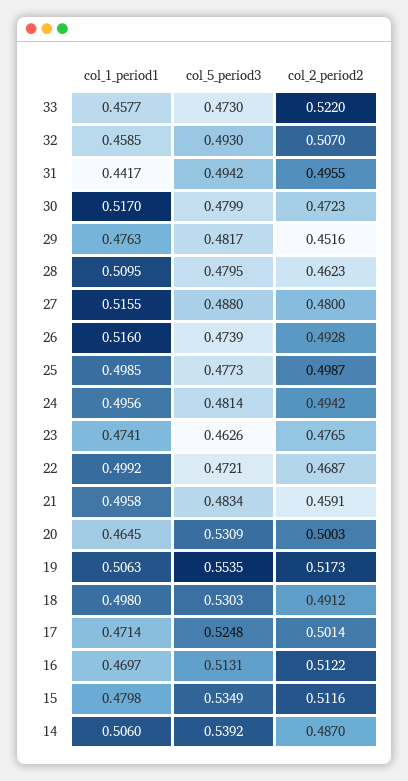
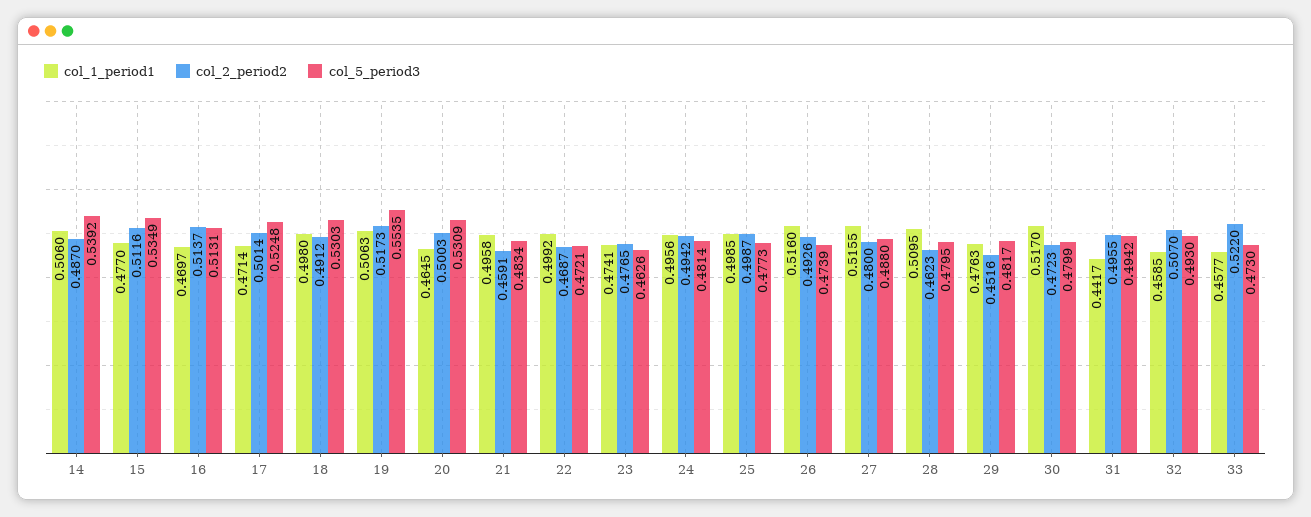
col_2_period2, 26: 0.4928 -> 0.4926
col_2_period2, 16: 0.5122 -> 0.5137
col_1_period1, 15: 0.4798 -> 0.477

